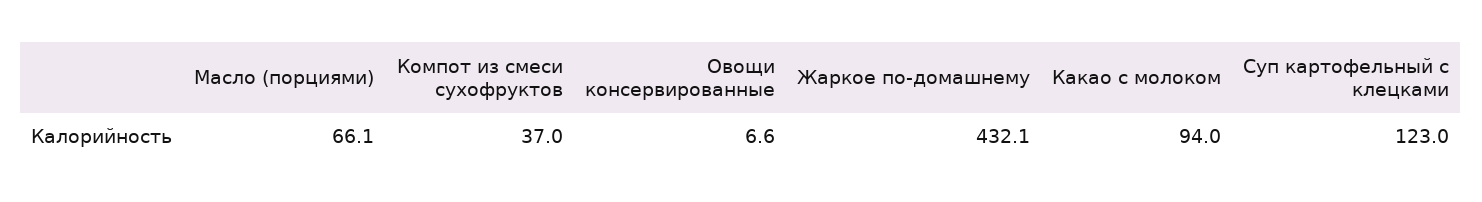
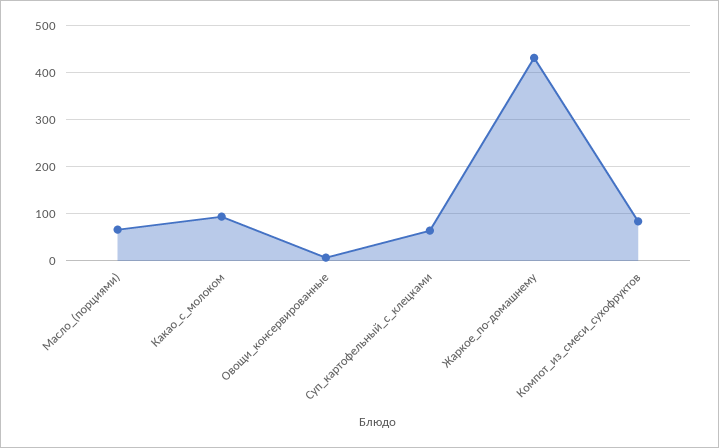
Компот из смеси сухофруктов: 37 -> 80
Суп картофельный с клецками: 123 -> 60

